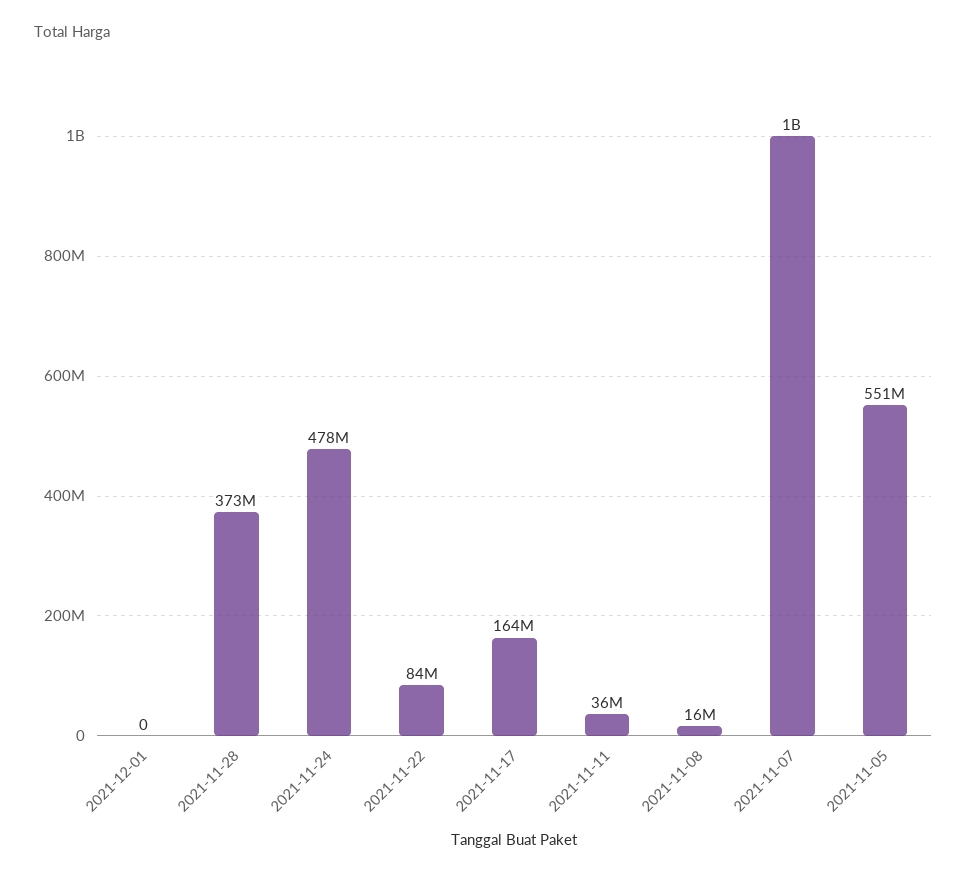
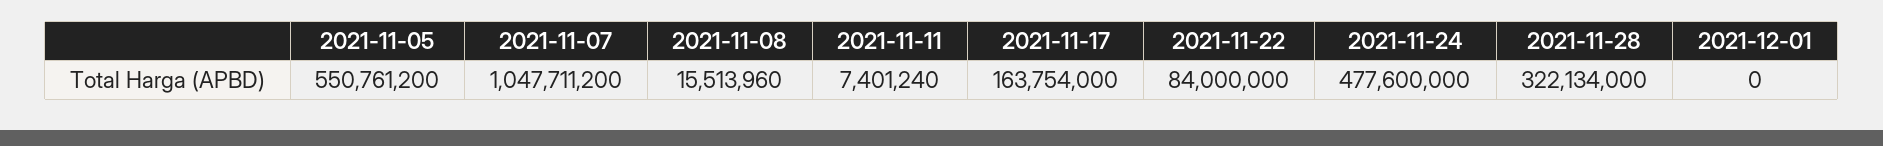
2021-11-28: 373000000 -> 322134000
2021-11-11: 36000000 -> 7401240

